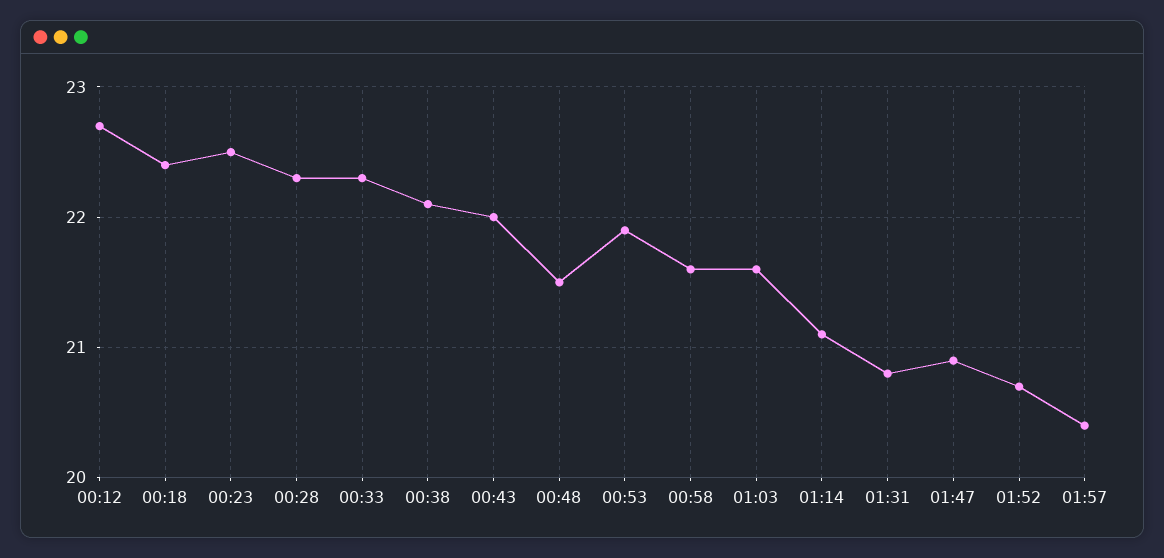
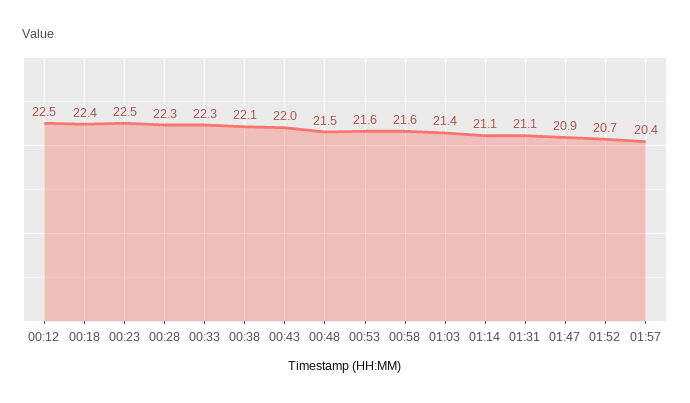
00:12: 22.7 -> 22.5
00:53: 21.9 -> 21.6
01:03: 21.6 -> 21.4
01:31: 20.8 -> 21.1

